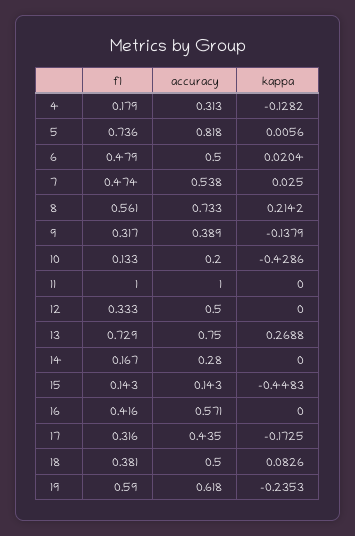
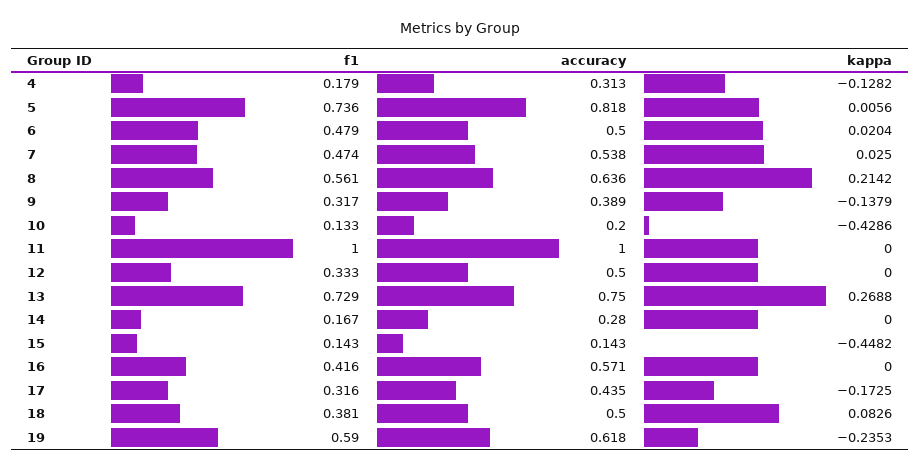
accuracy, 8: 0.733 -> 0.636
kappa, 15: -0.4483 -> -0.4482

